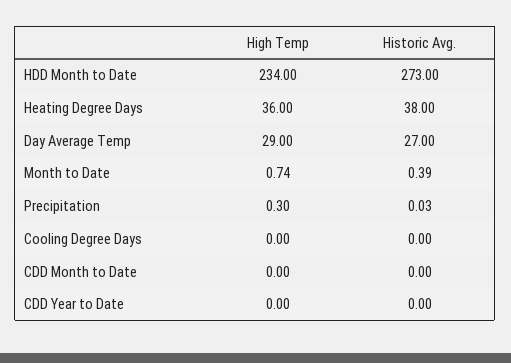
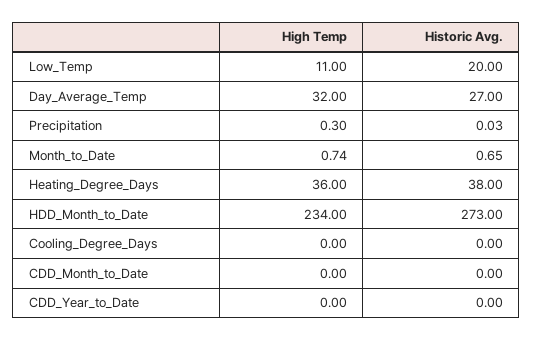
High Temp, Day Average Temp: 29 -> 32
Historic Avg., Month to Date: 0.39 -> 0.65
High Temp, Low_Temp: none -> 11
Historic Avg., Low_Temp: none -> 20

